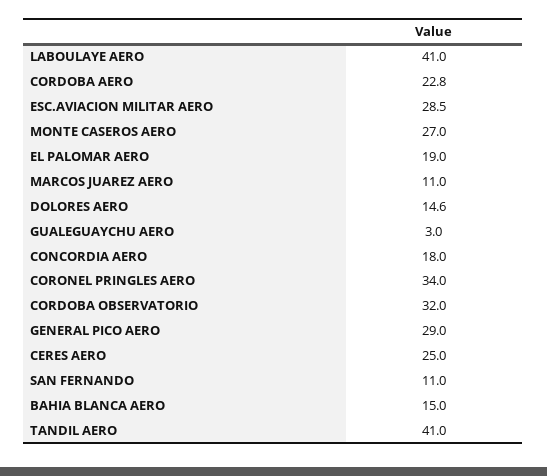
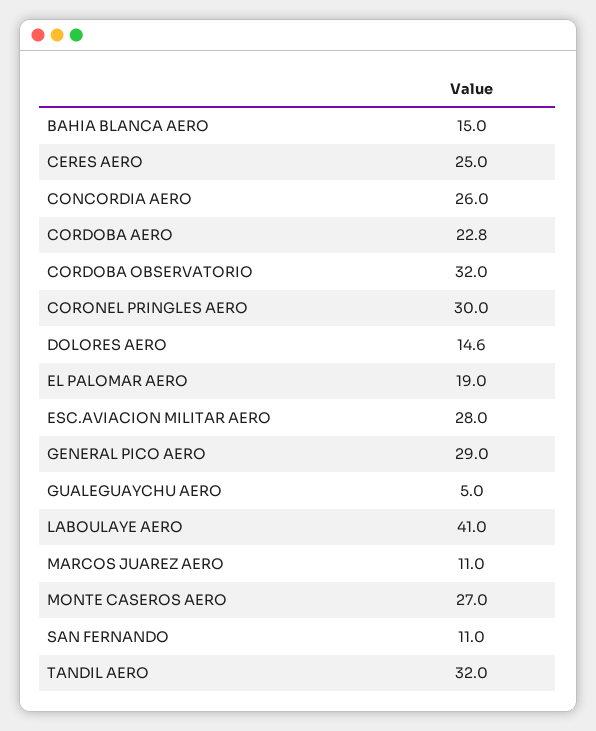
ESC.AVIACION MILITAR AERO: 28.5 -> 28
GUALEGUAYCHU AERO: 3 -> 5
CONCORDIA AERO: 18 -> 26
CORONEL PRINGLES AERO: 34 -> 30
TANDIL AERO: 41 -> 32

